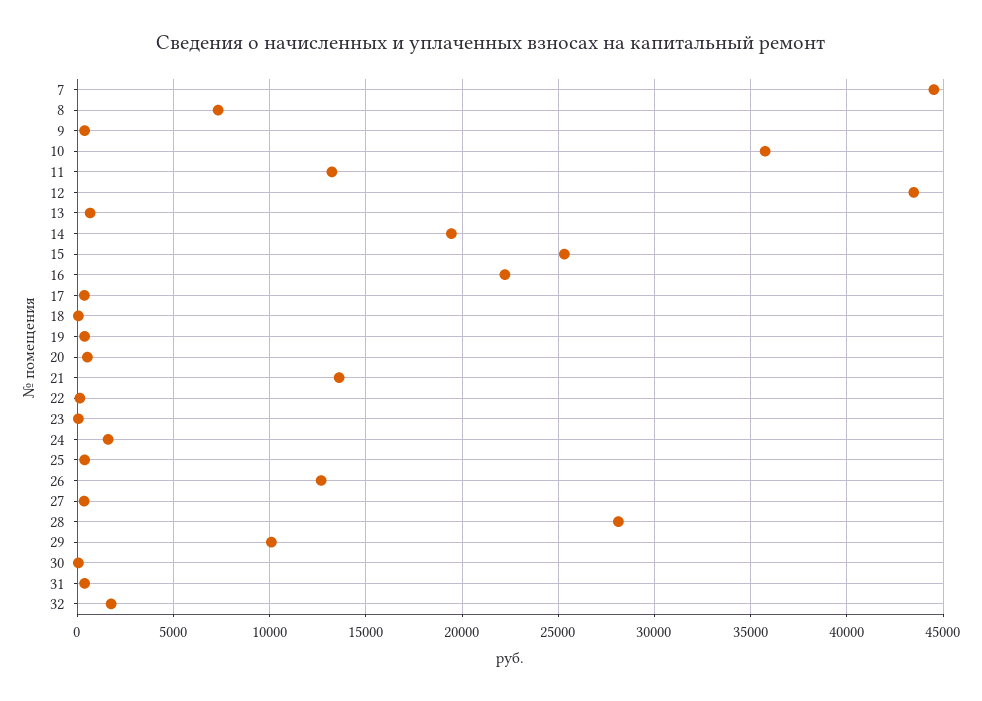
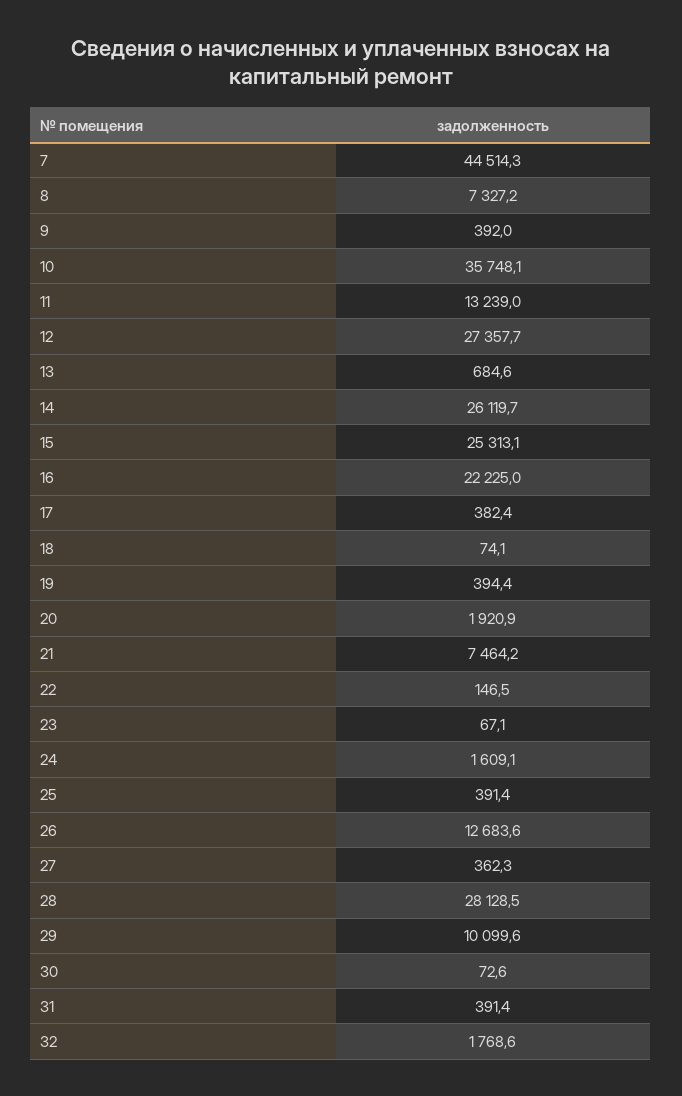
12: 43500 -> 27357.7
14: 19500 -> 26119.7
20: 500 -> 1920.9
21: 13500 -> 7464.2

